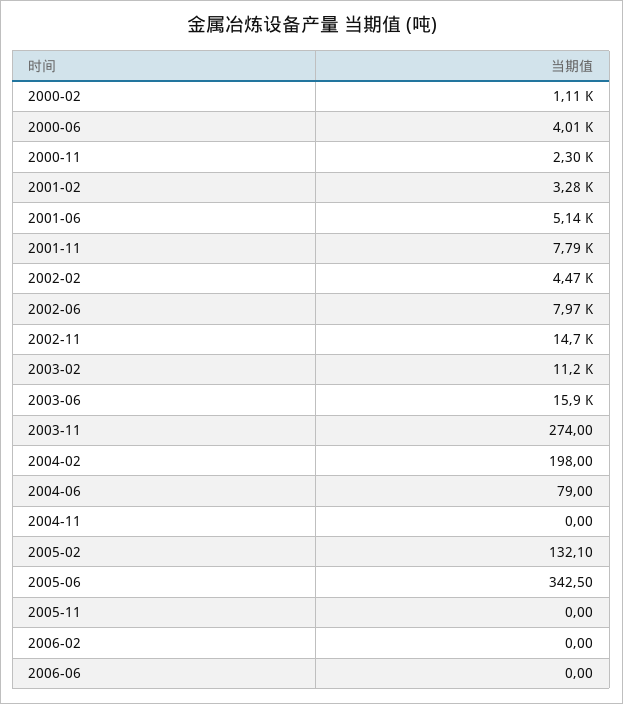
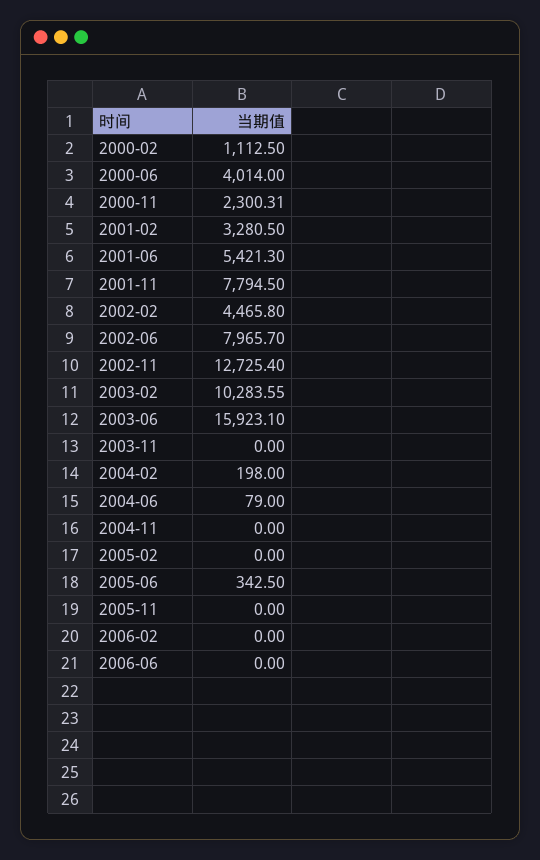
2001-06: 5140 -> 5421.3
2002-11: 14700 -> 12725.4
2003-02: 11200 -> 10283.55
2003-11: 274 -> 0
2005-02: 132.1 -> 0

